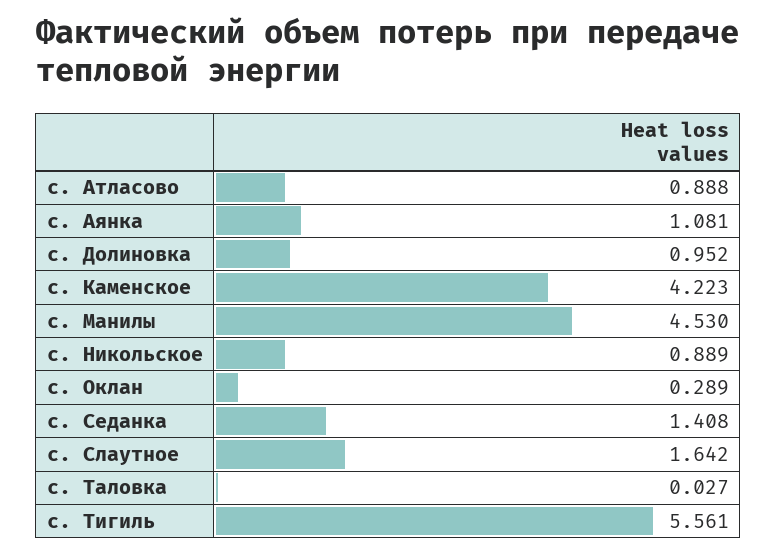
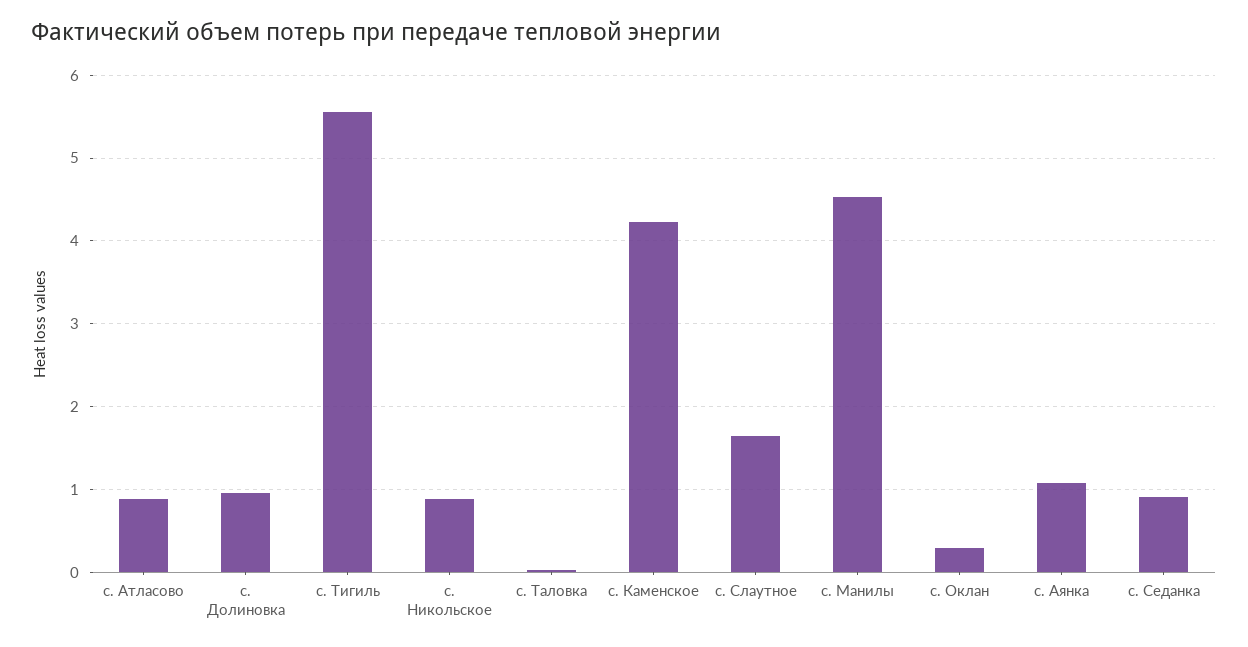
с. Седанка: 1.408 -> 0.9

